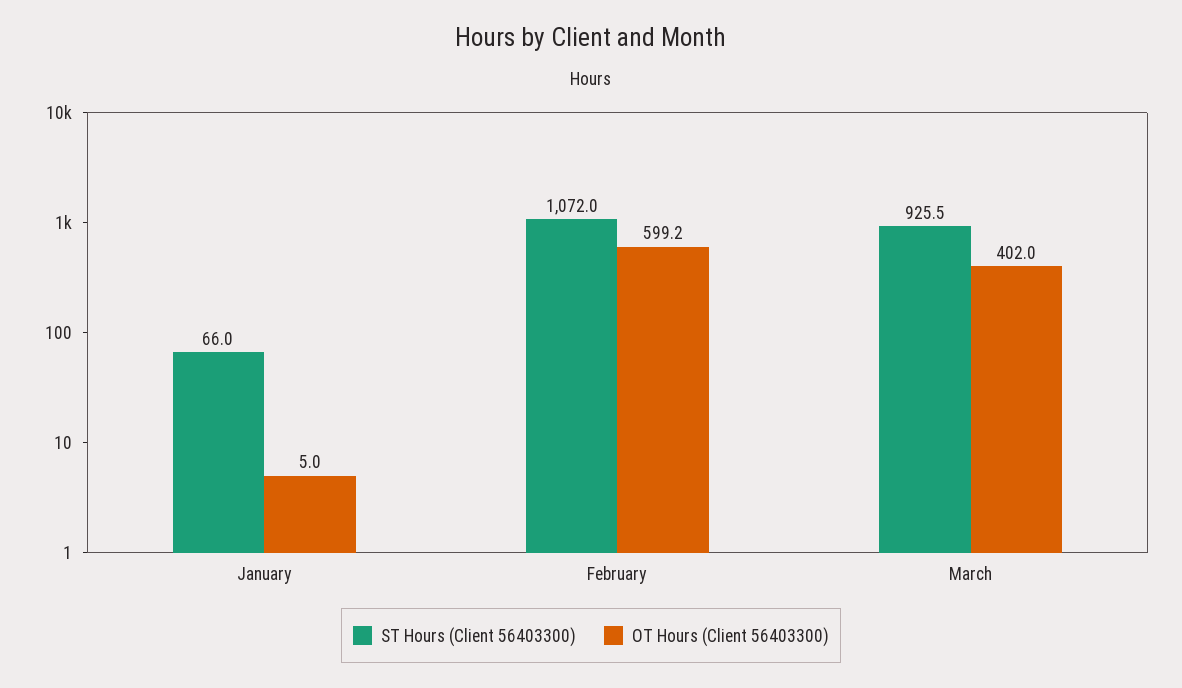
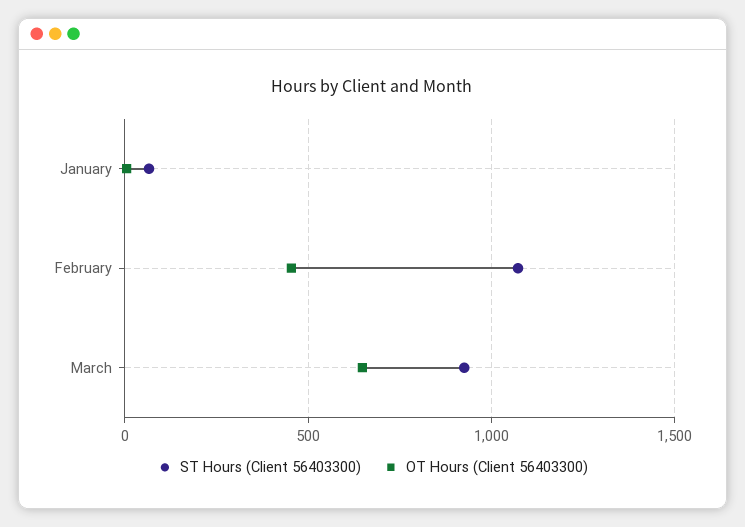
OT Hours (Client 56403300), February: 599.2 -> 450
OT Hours (Client 56403300), March: 402 -> 650

